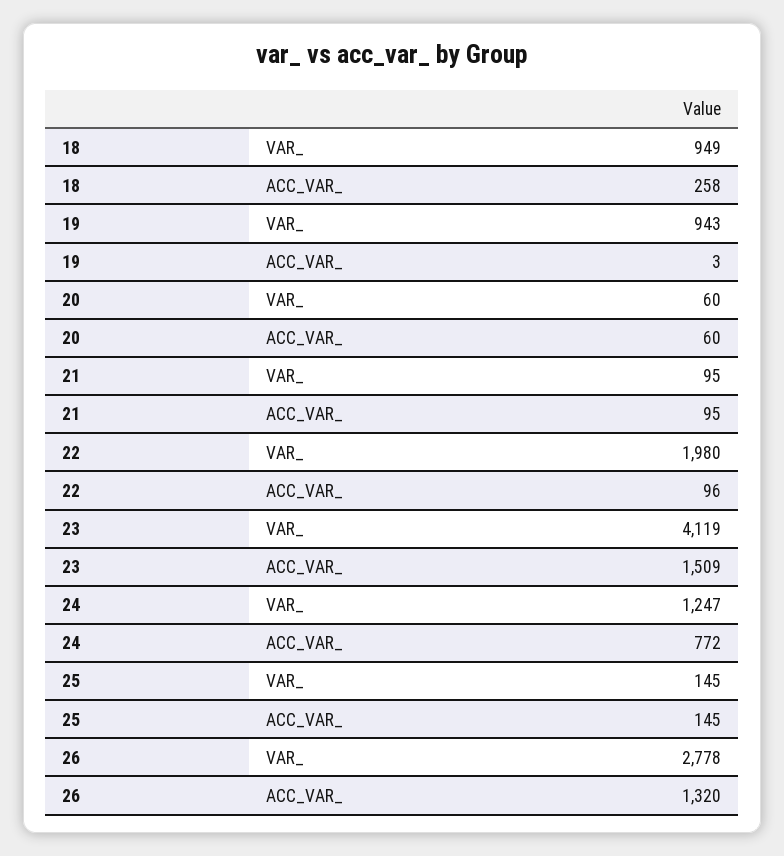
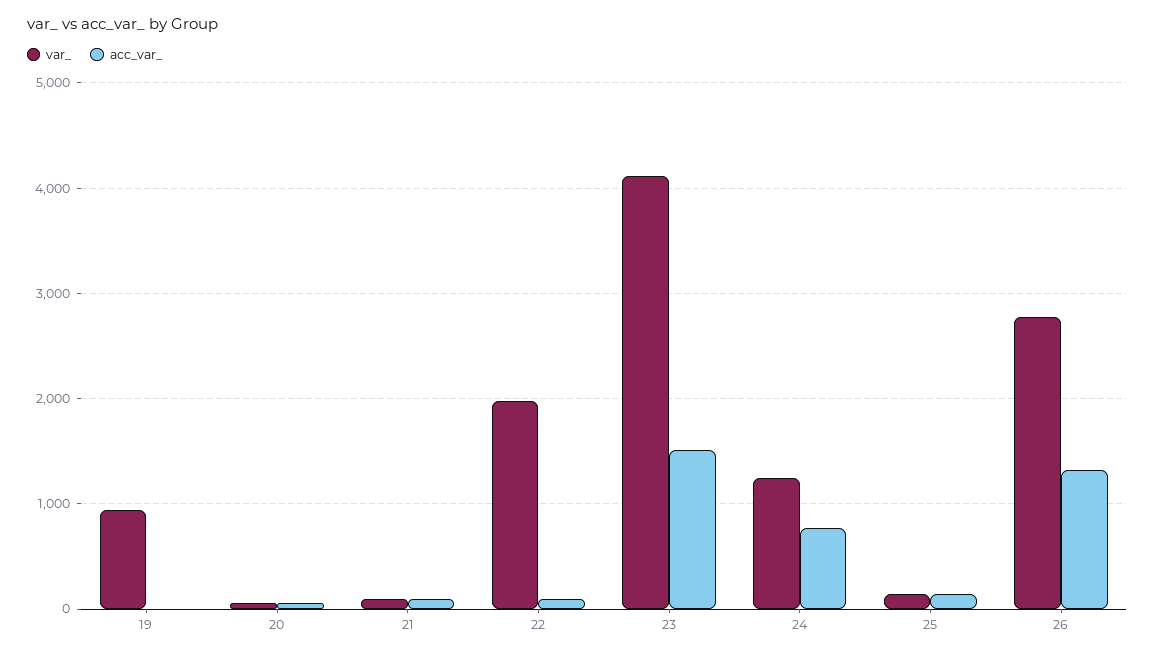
VAR_, 18: 949 -> none
ACC_VAR_, 18: 258 -> none

